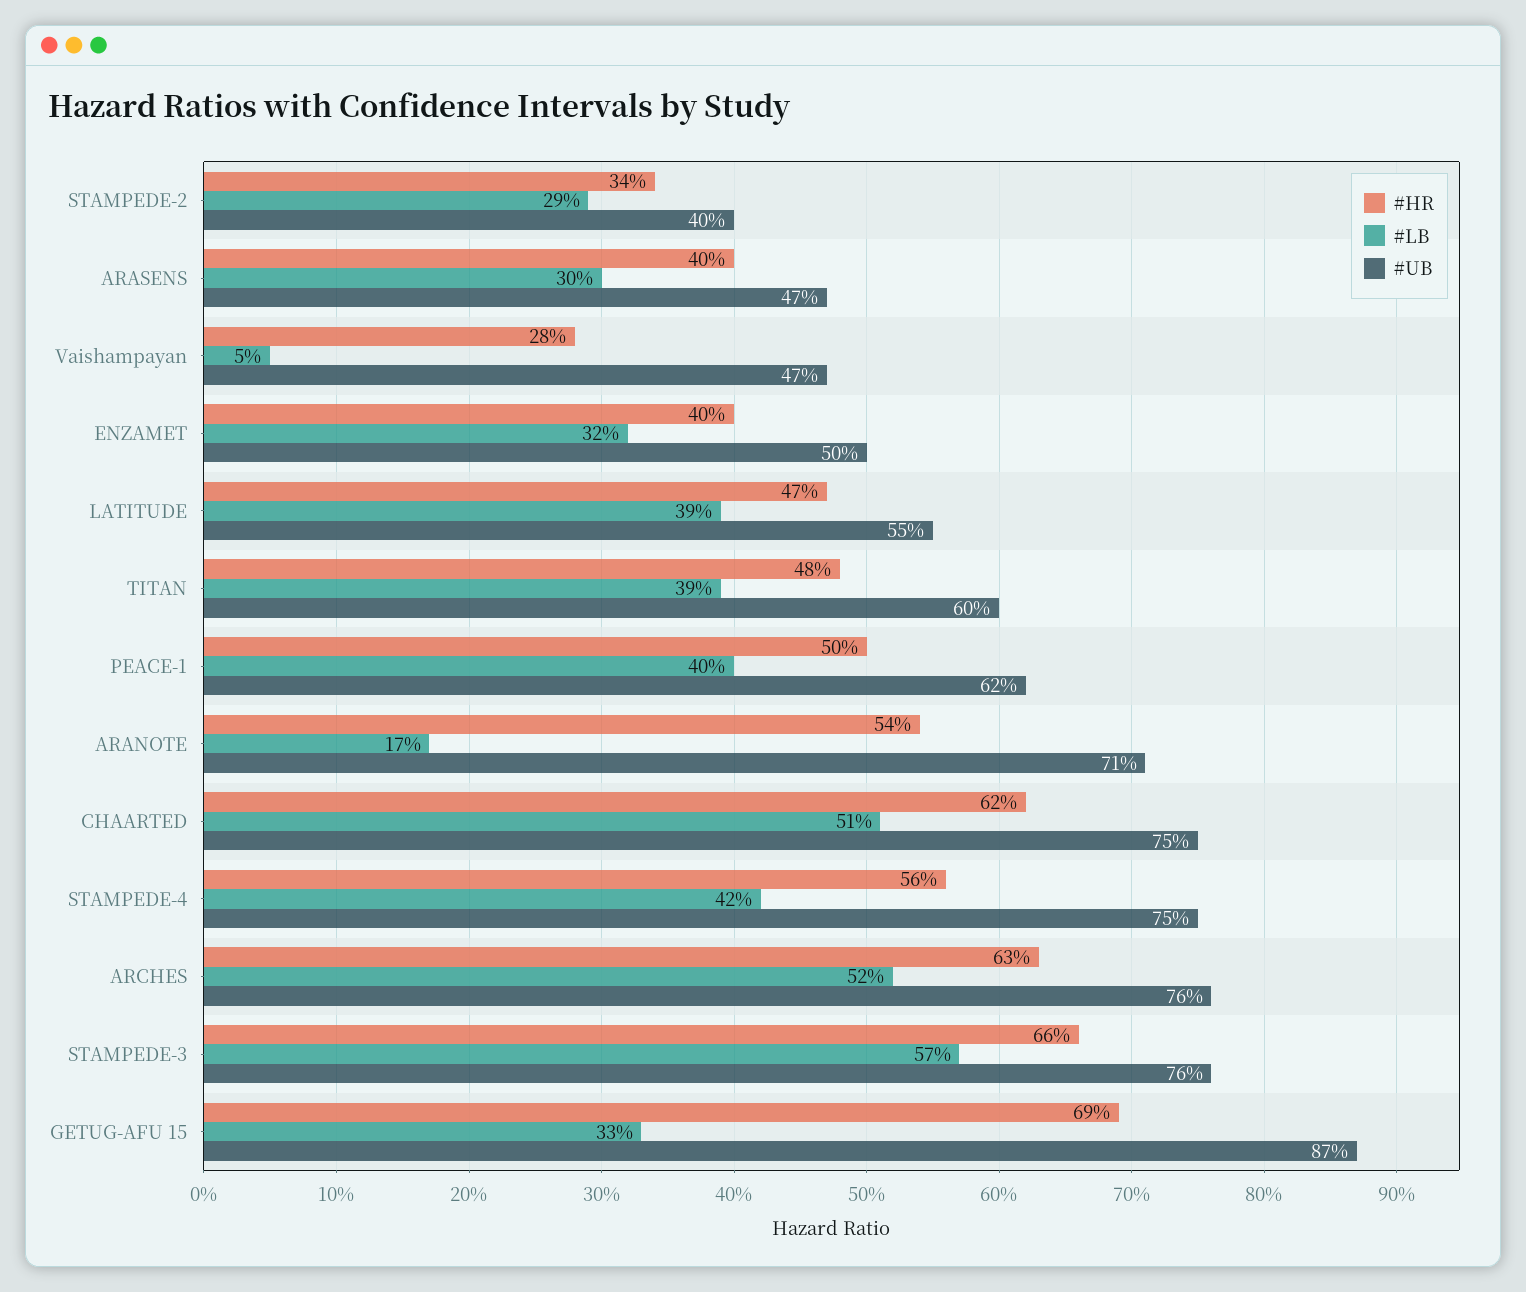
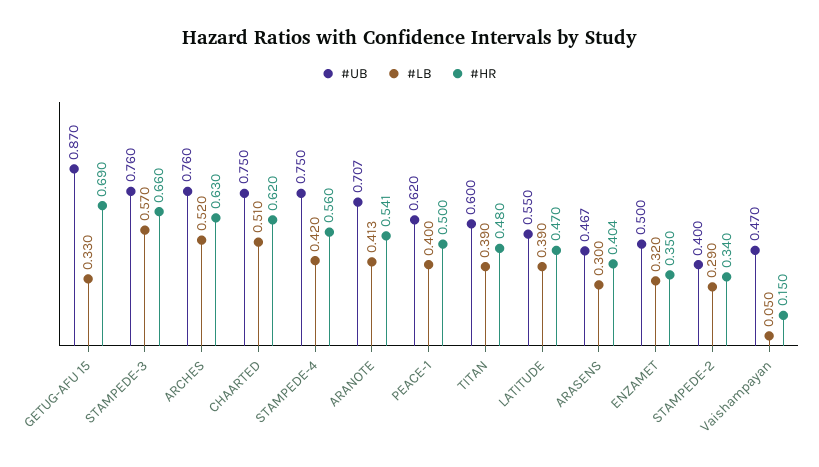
#HR, Vaishampayan: 0.28 -> 0.15
#HR, ENZAMET: 0.4 -> 0.35
#LB, ARANOTE: 0.17 -> 0.413

